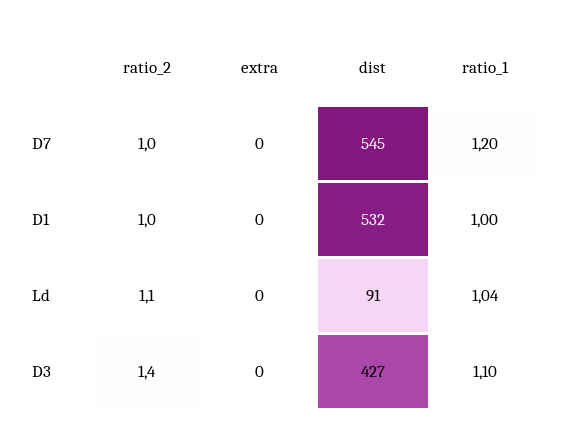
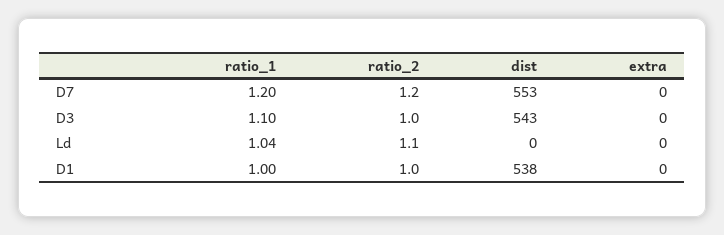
ratio_2, D7: 1 -> 1.2
dist, D7: 545 -> 553
dist, D1: 532 -> 538
dist, Ld: 91 -> 0
ratio_2, D3: 1.4 -> 1
dist, D3: 427 -> 543

